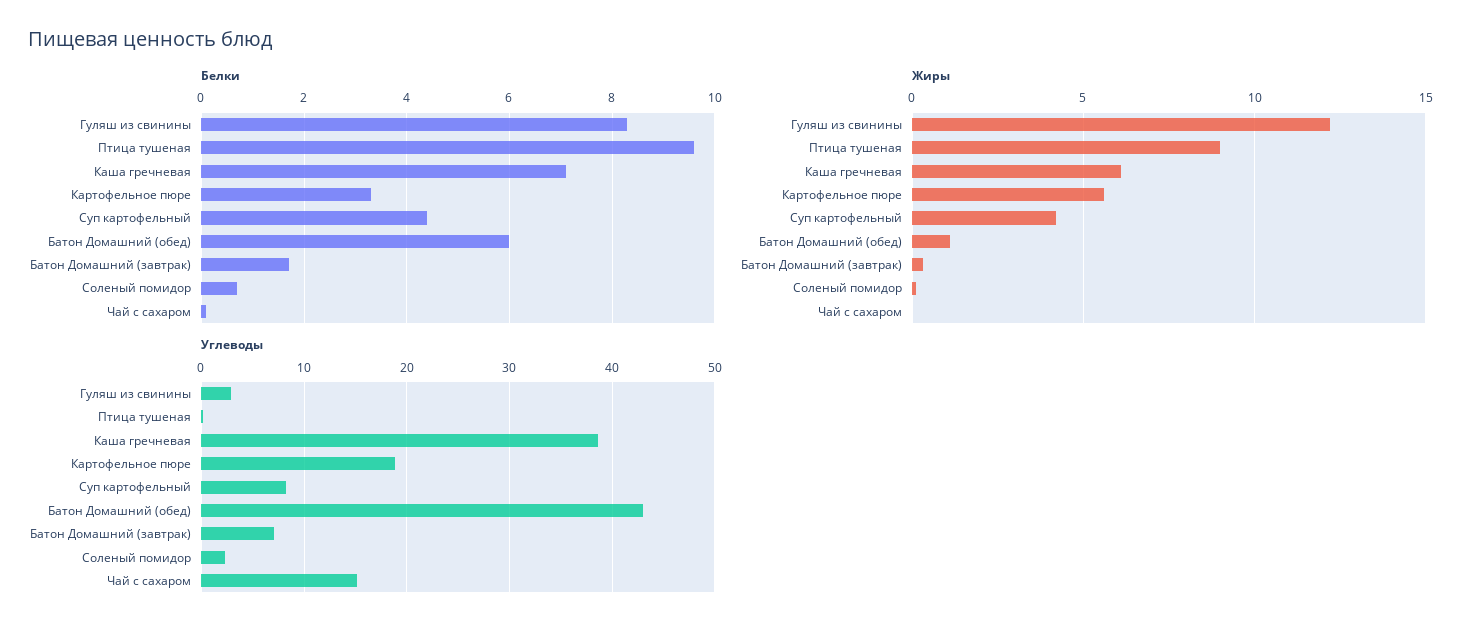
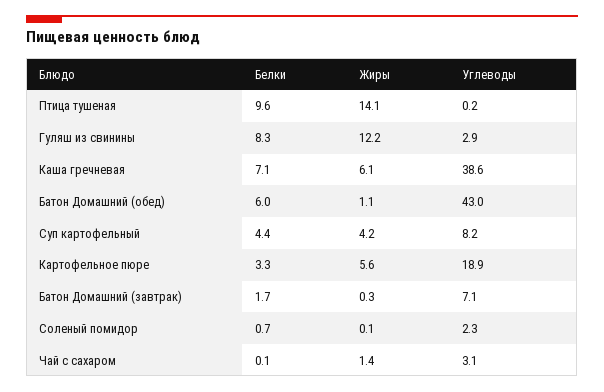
Жиры, Птица тушеная: 9 -> 14.1
Жиры, Чай с сахаром: 0 -> 1.4
Углеводы, Чай с сахаром: 15 -> 3.1

